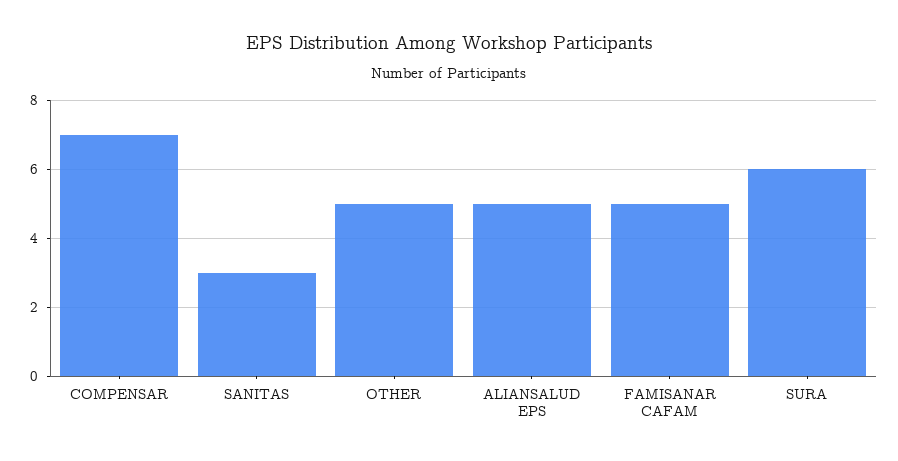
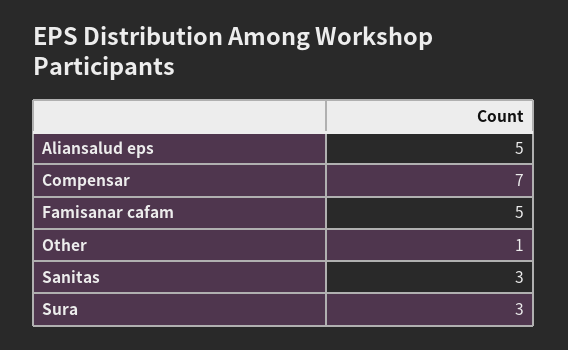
OTHER: 5 -> 1
SURA: 6 -> 3

